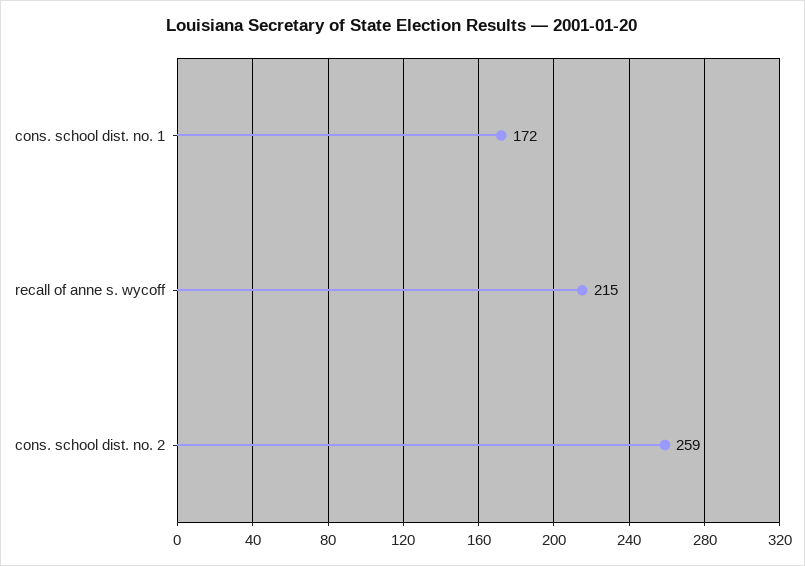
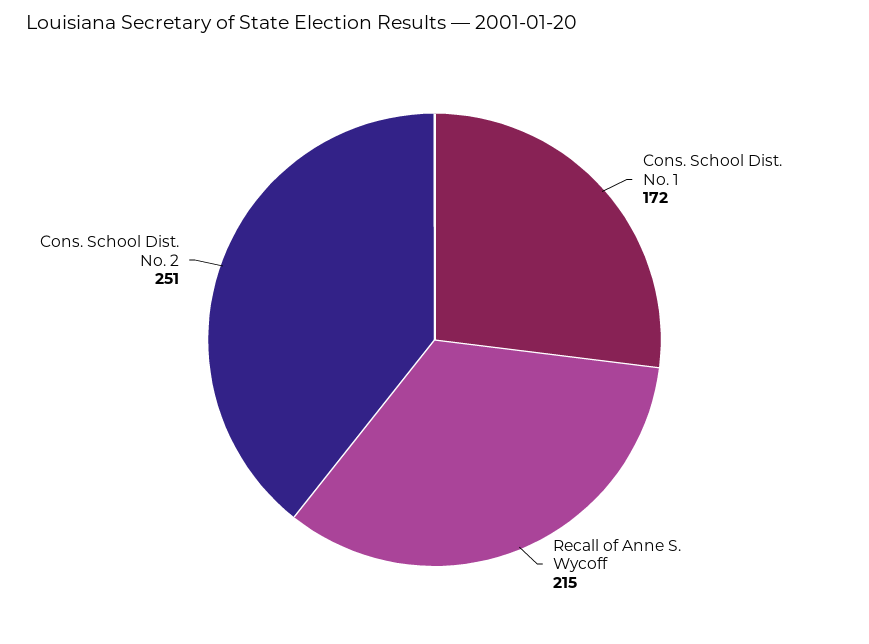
cons. school dist. no. 2: 259 -> 251

